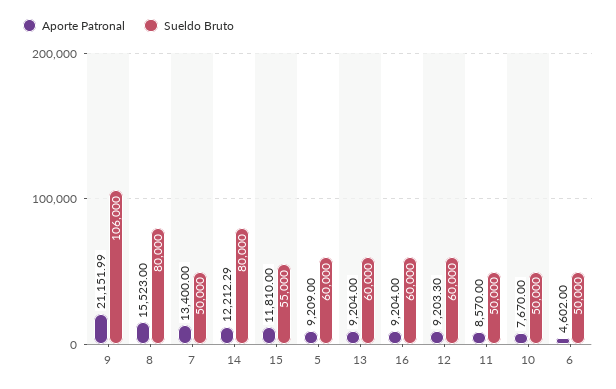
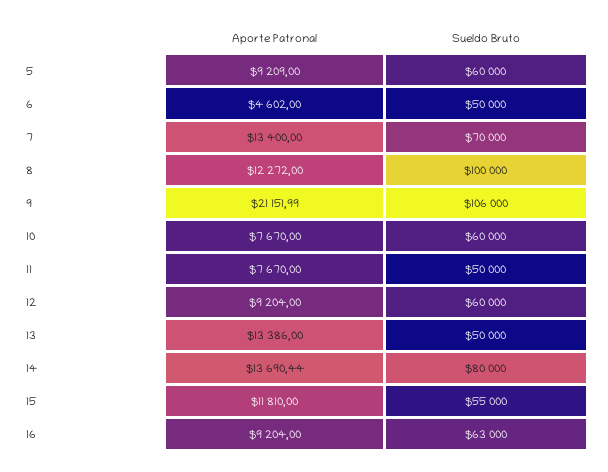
Aporte Patronal, 8: 15523 -> 12272
Sueldo Bruto, 8: 80000 -> 100000
Sueldo Bruto, 7: 50000 -> 70000
Aporte Patronal, 14: 12212.29 -> 13690.44
Aporte Patronal, 13: 9204 -> 13386
Sueldo Bruto, 13: 60000 -> 50000
Sueldo Bruto, 16: 60000 -> 63000
Aporte Patronal, 12: 9203.3 -> 9204
Aporte Patronal, 11: 8570 -> 7670
Sueldo Bruto, 10: 50000 -> 60000

